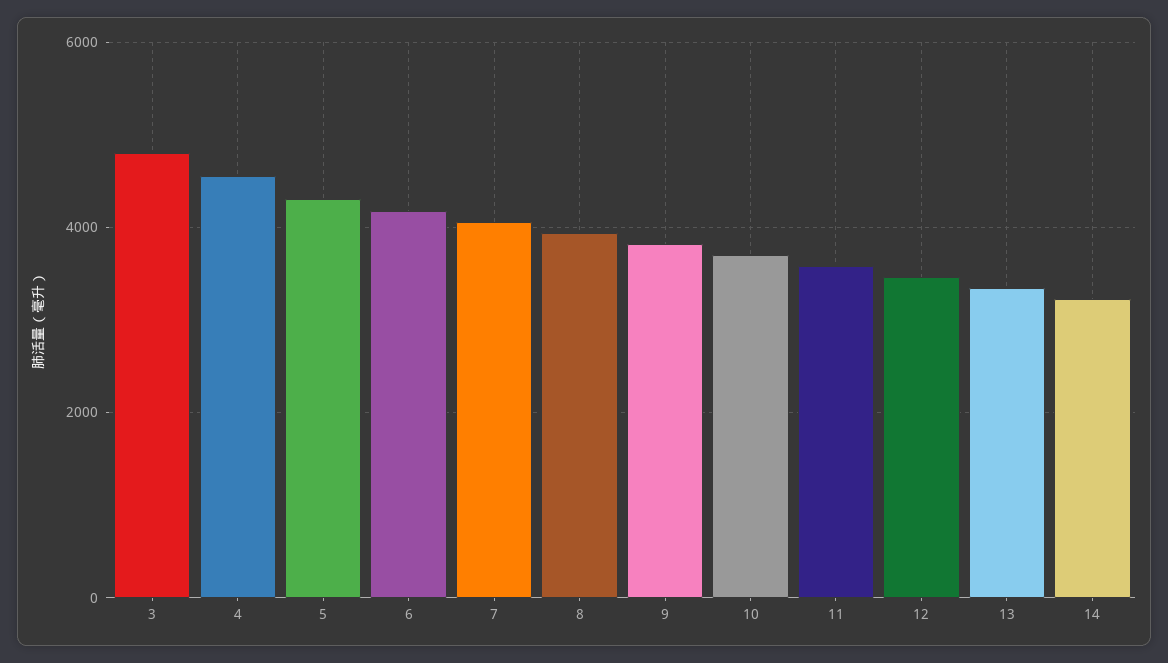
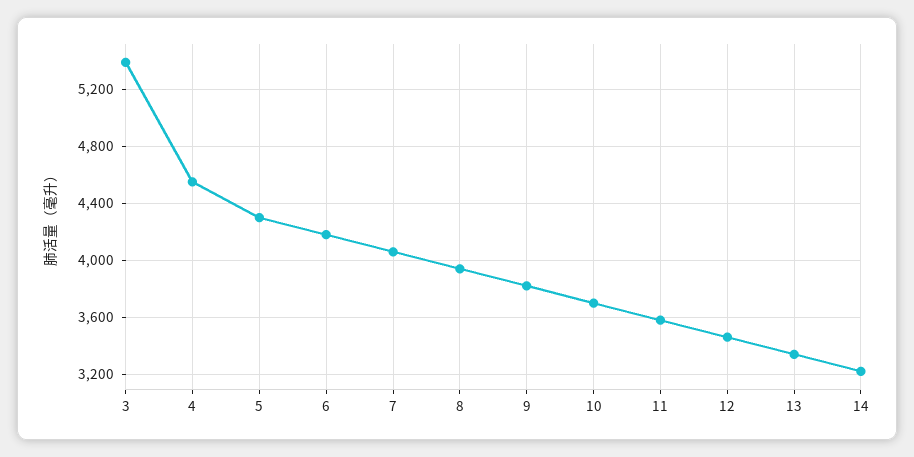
3: 4800 -> 5400

